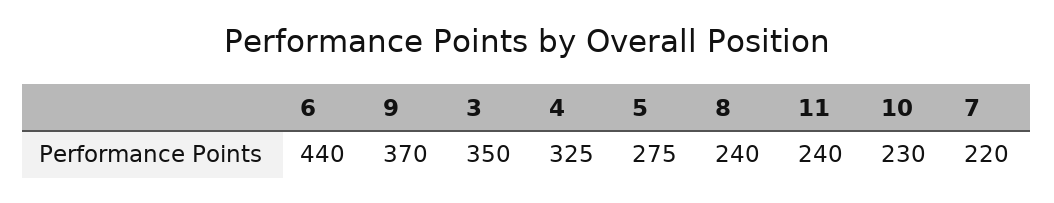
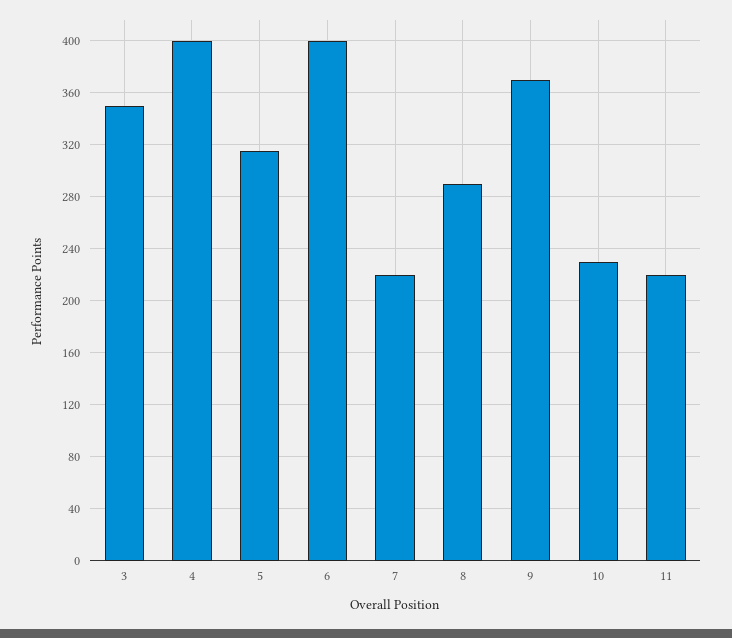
6: 440 -> 400
4: 325 -> 400
5: 275 -> 315
8: 240 -> 290
11: 240 -> 220

